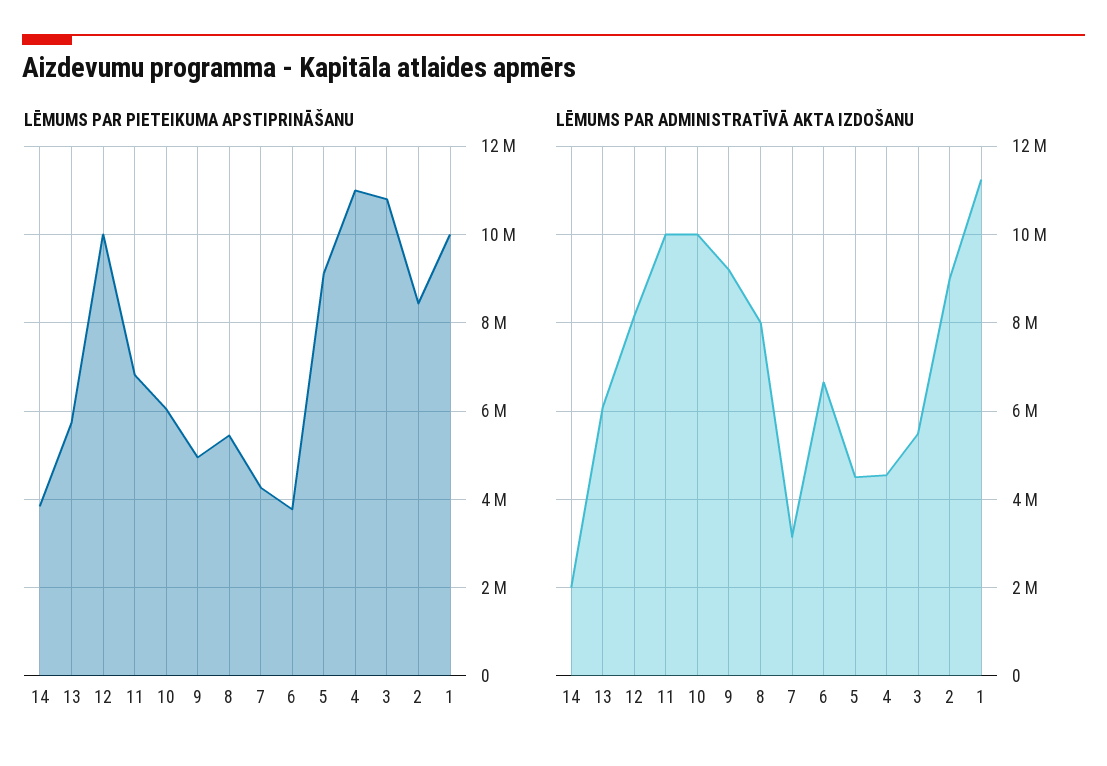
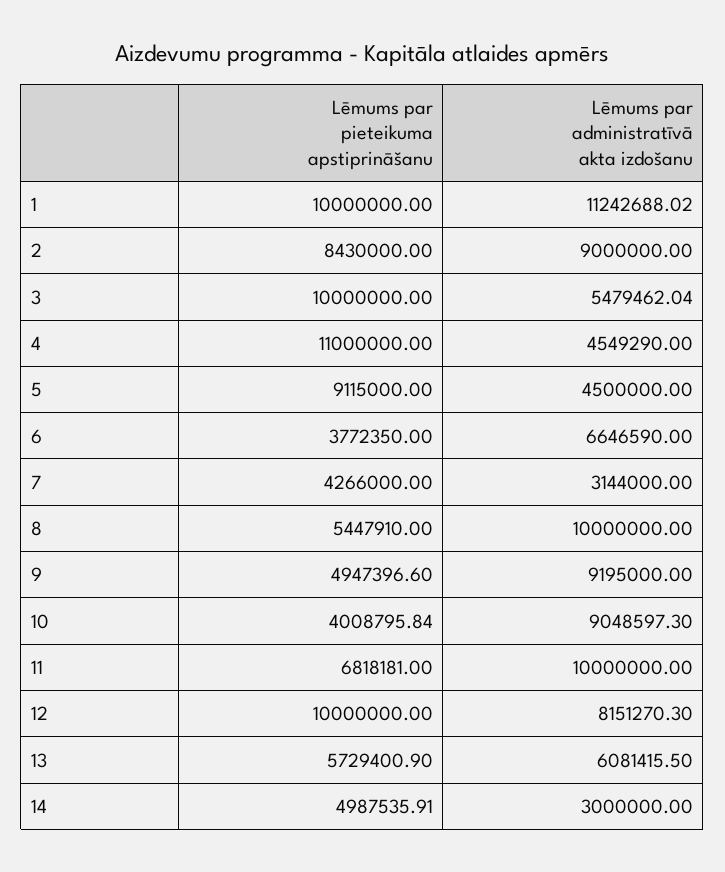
LĒMUMS PAR PIETEIKUMA APSTIPRINĀŠANU, 14: 3800000 -> 4987535.91
LĒMUMS PAR PIETEIKUMA APSTIPRINĀŠANU, 10: 6000000 -> 4008795.84
LĒMUMS PAR PIETEIKUMA APSTIPRINĀŠANU, 3: 10800000 -> 10000000
LĒMUMS PAR ADMINISTRATĪVĀ AKTA IZDOŠANU, 14: 2000000 -> 3000000
LĒMUMS PAR ADMINISTRATĪVĀ AKTA IZDOŠANU, 10: 10000000 -> 9048597.3
LĒMUMS PAR ADMINISTRATĪVĀ AKTA IZDOŠANU, 8: 8000000 -> 10000000

